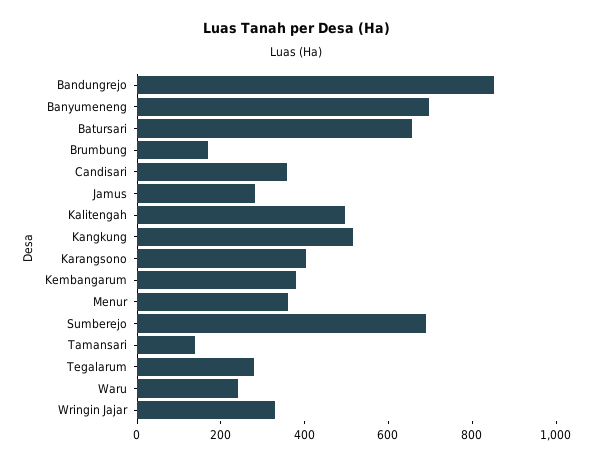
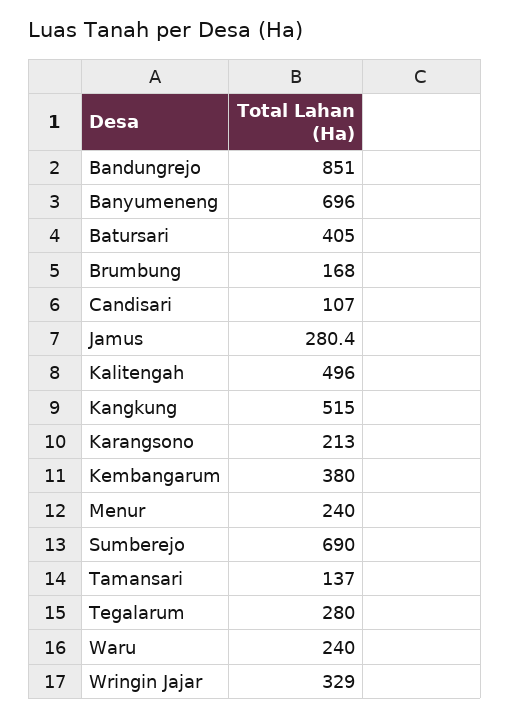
Batursari: 650 -> 405
Candisari: 350 -> 107
Karangsono: 400 -> 213
Menur: 350 -> 240

